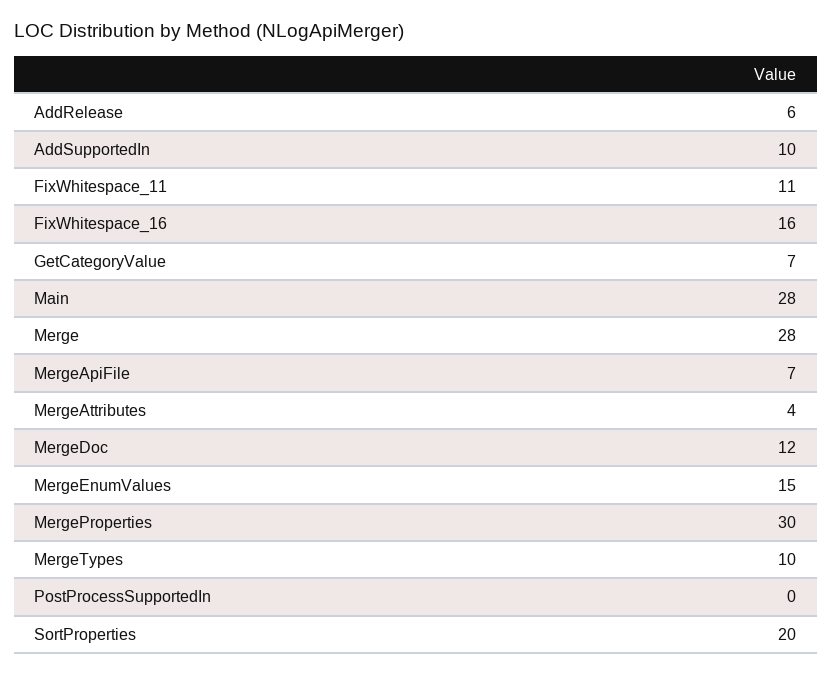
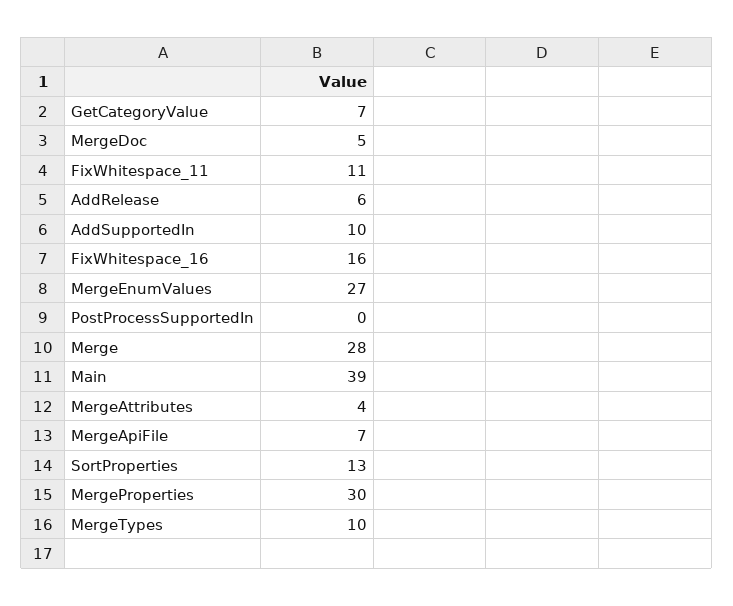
Main: 28 -> 39
MergeDoc: 12 -> 5
MergeEnumValues: 15 -> 27
SortProperties: 20 -> 13

